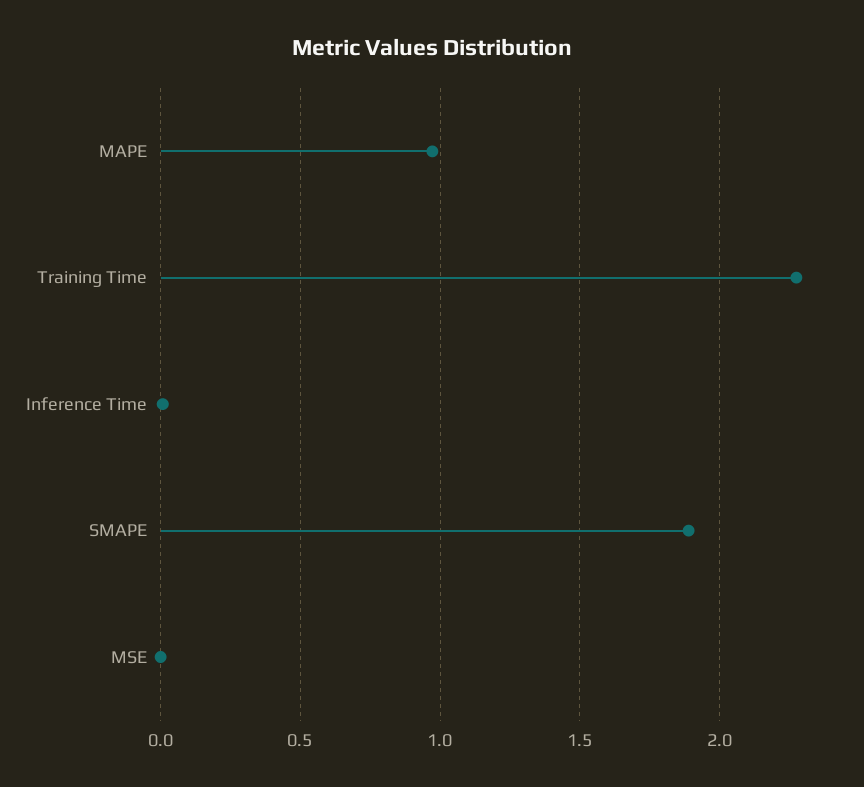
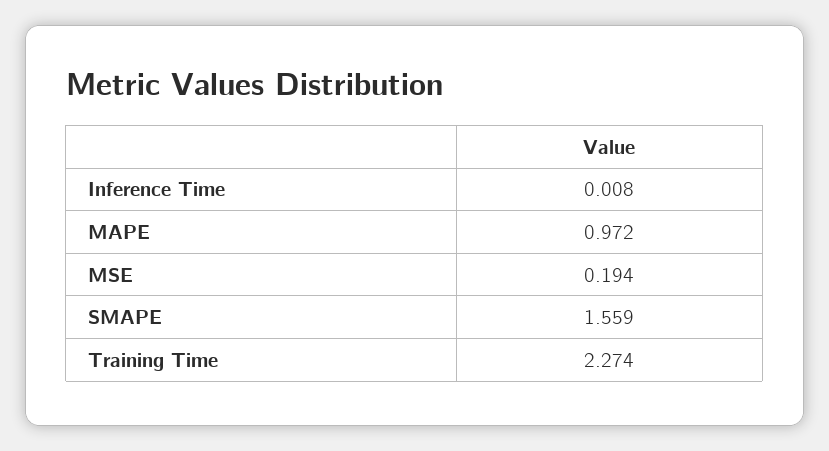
SMAPE: 1.9 -> 1.559
MSE: 0 -> 0.194

